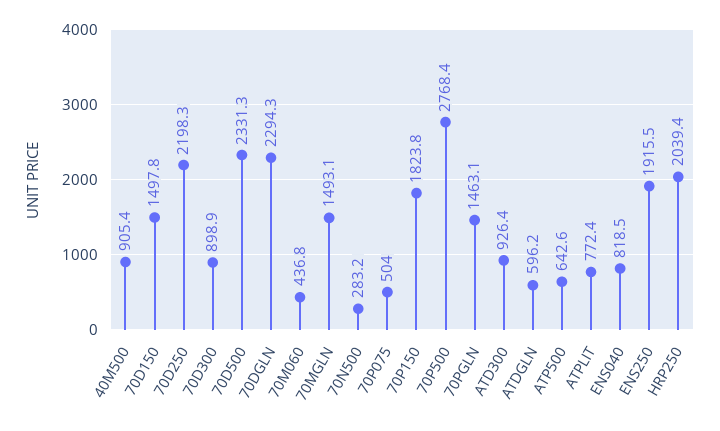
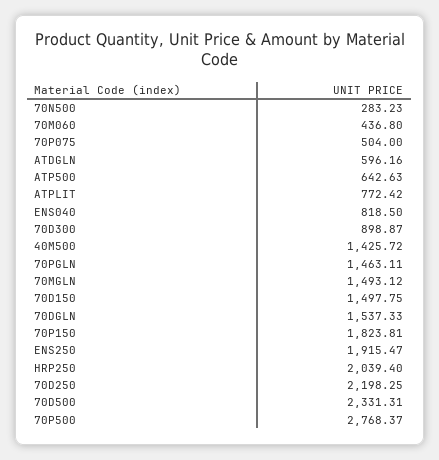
40M500: 905.4 -> 1425.72
70DGLN: 2294.3 -> 1537.33
ATD300: 926.4 -> none

